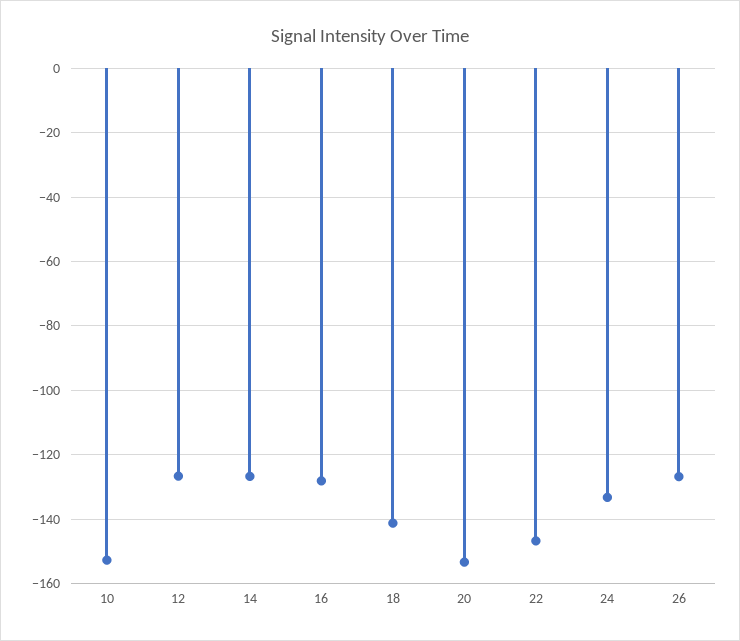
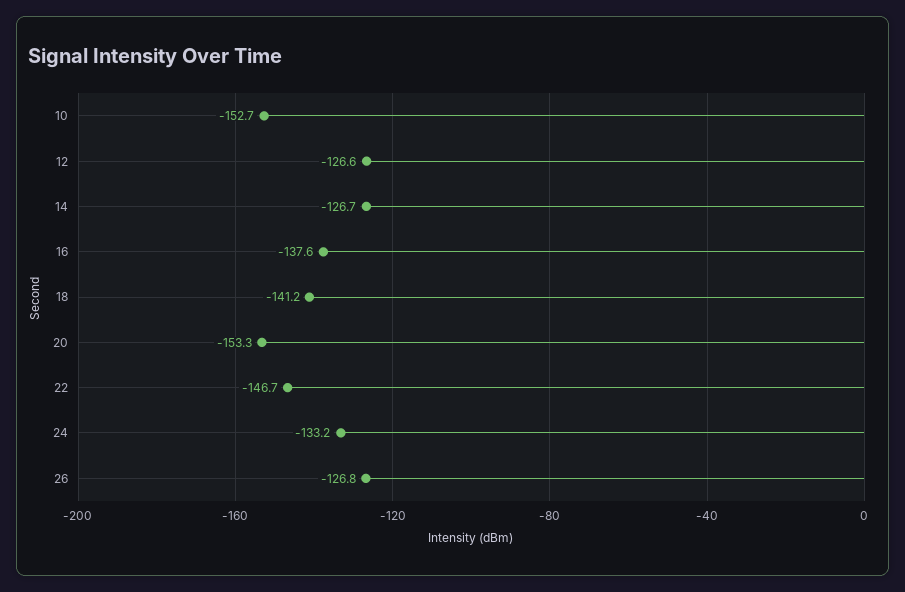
16: -128 -> -137.6

